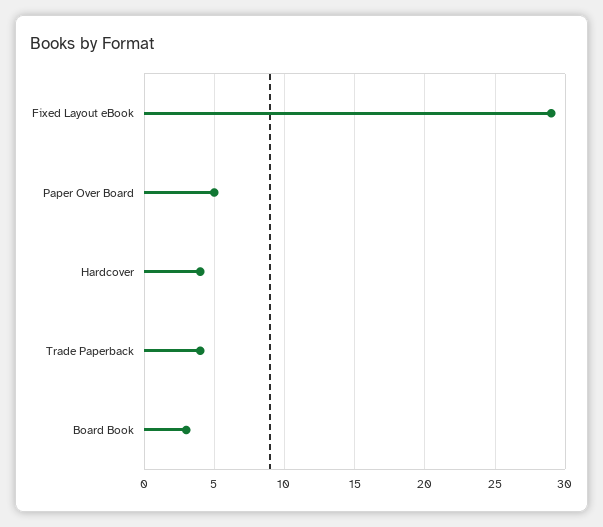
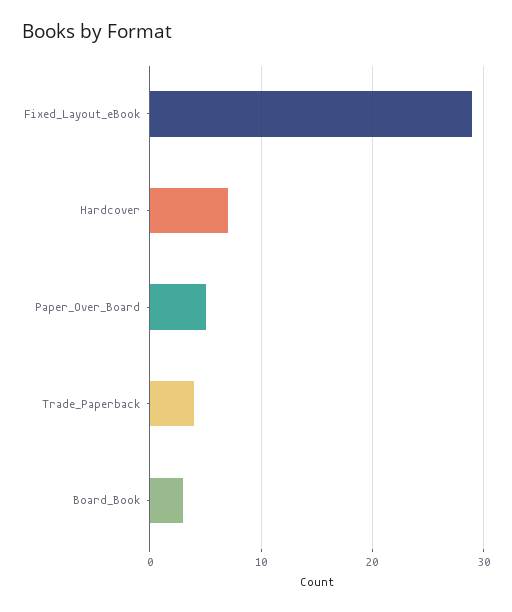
Hardcover: 4 -> 7

